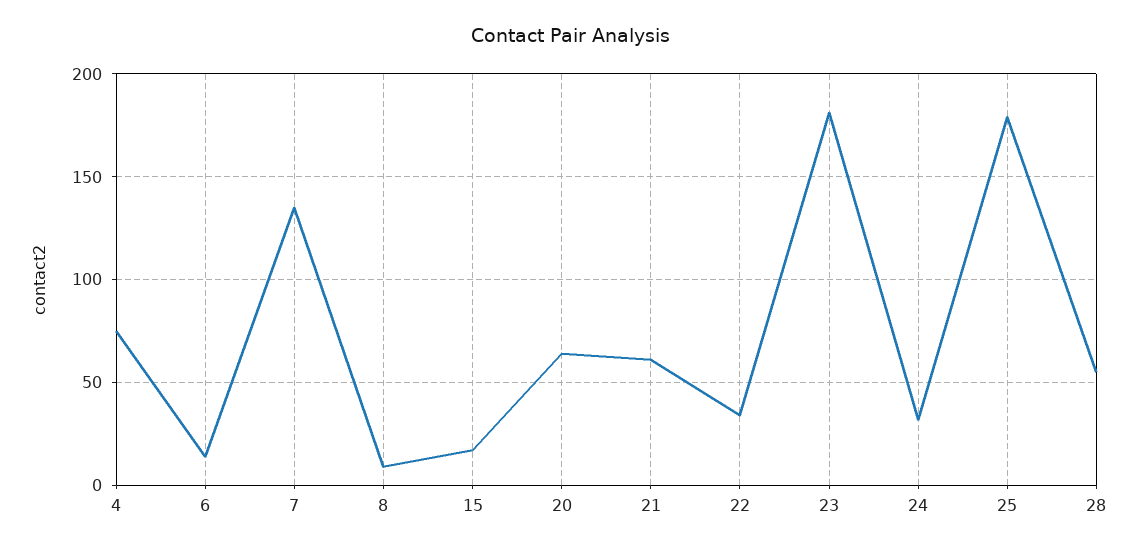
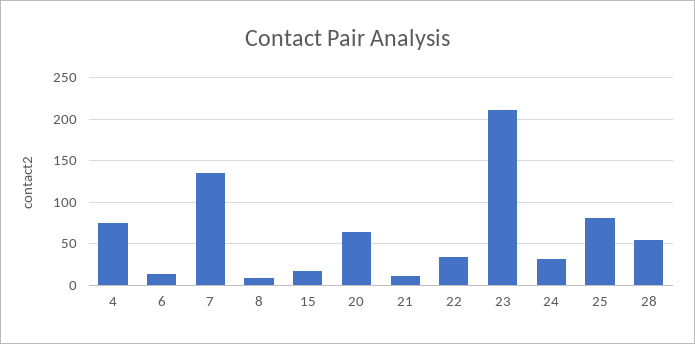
21: 60 -> 10
23: 180 -> 210
25: 180 -> 80

